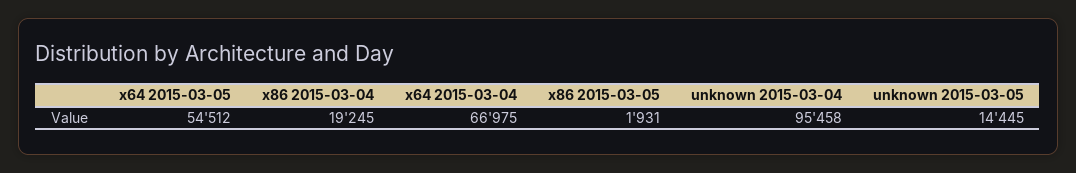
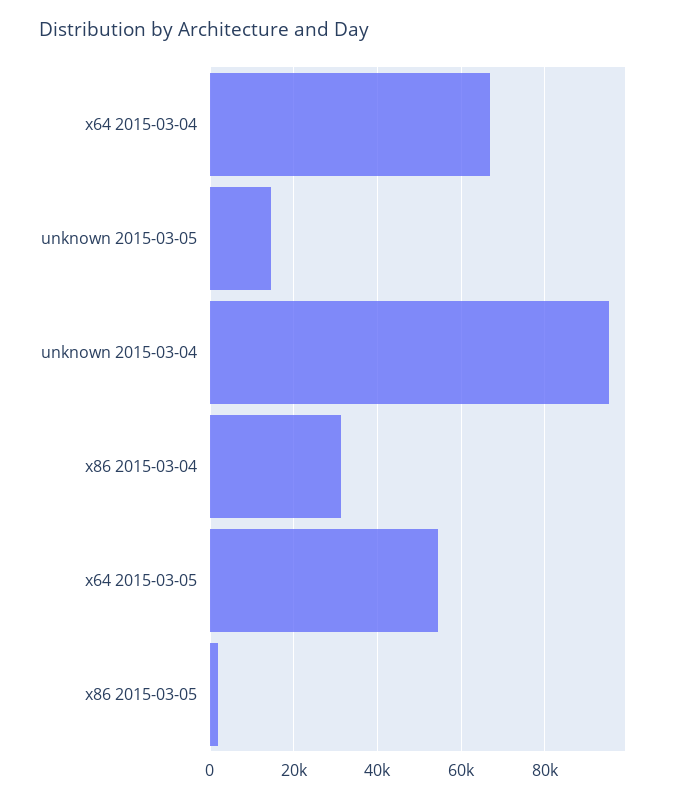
x86 2015-03-04: 19245 -> 32000

